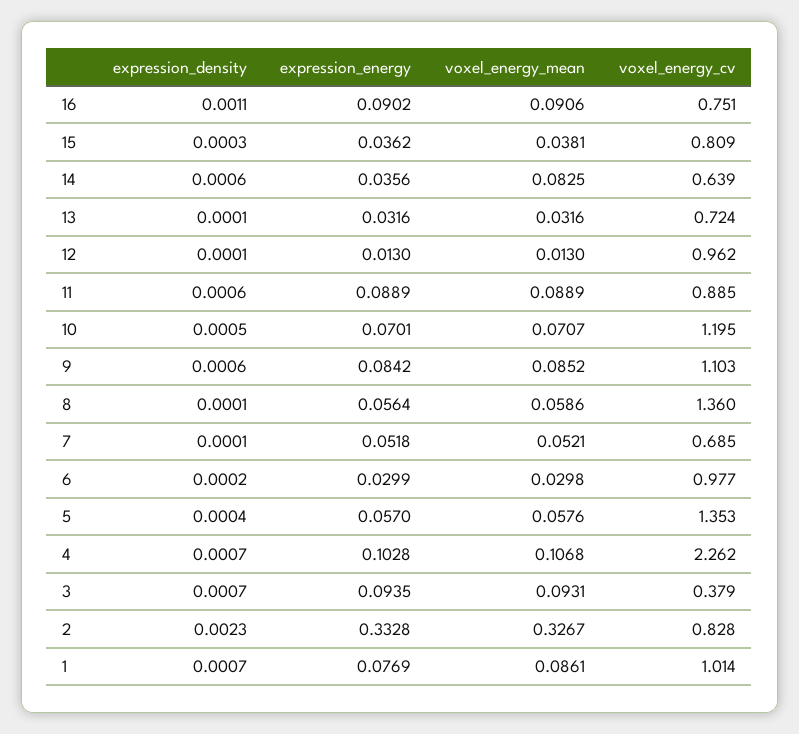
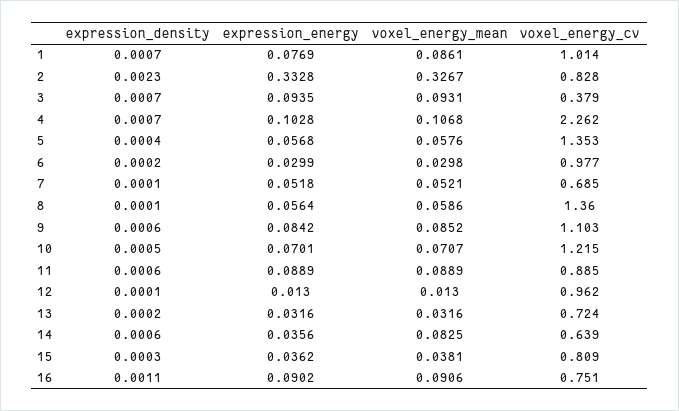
expression_density, 13: 0.0001 -> 0.0002
voxel_energy_cv, 10: 1.195 -> 1.215
expression_energy, 5: 0.057 -> 0.0568

